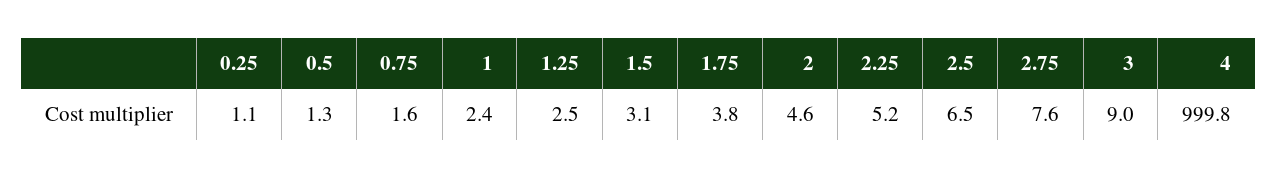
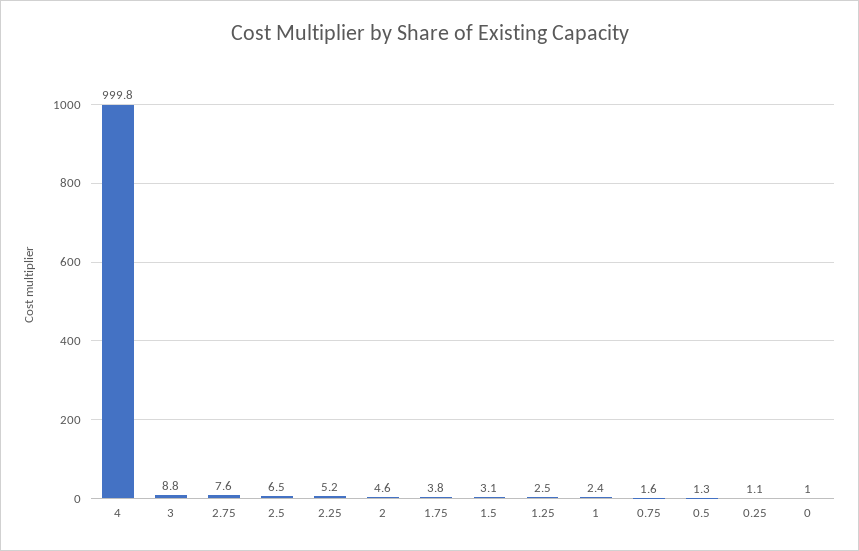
3: 9 -> 8.8
0: none -> 1

